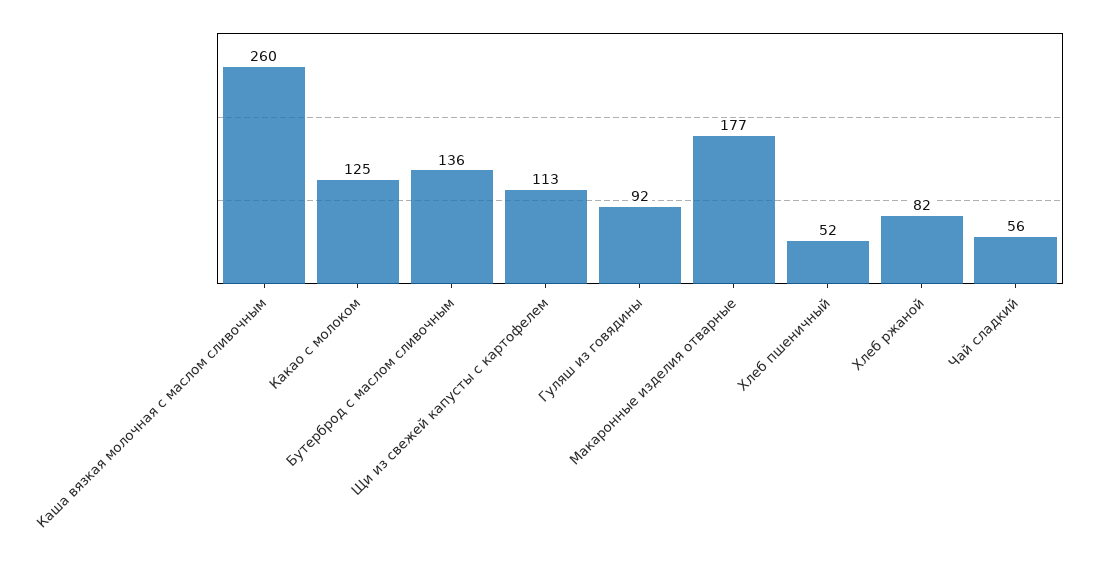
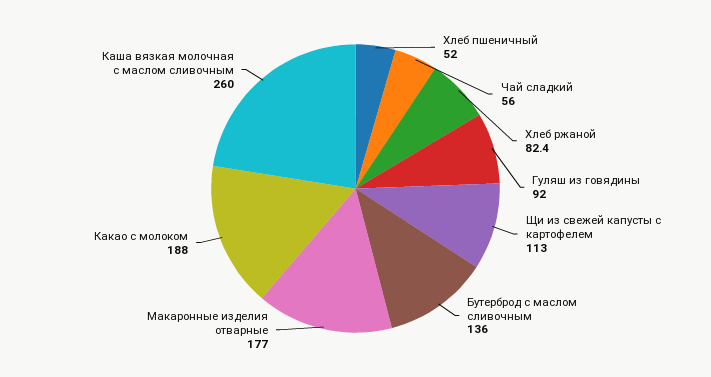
Какао с молоком: 125 -> 188

